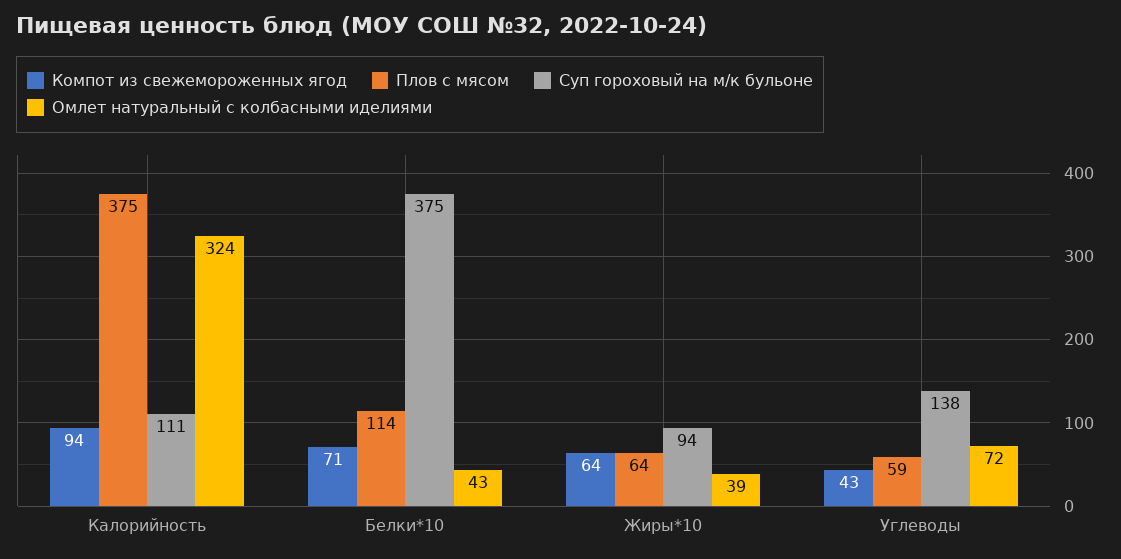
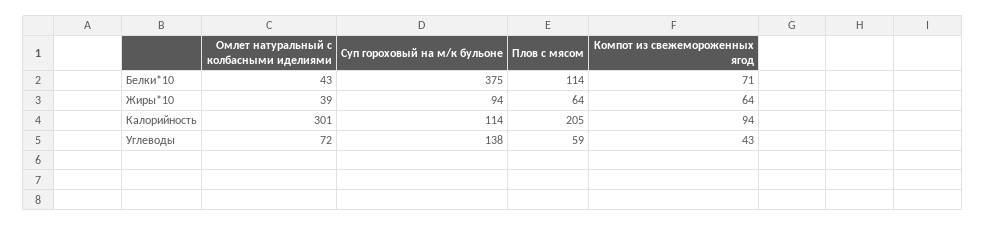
Плов с мясом, Калорийность: 375 -> 205
Суп гороховый на м/к бульоне, Калорийность: 111 -> 114
Омлет натуральный с колбасными иделиями, Калорийность: 324 -> 301

